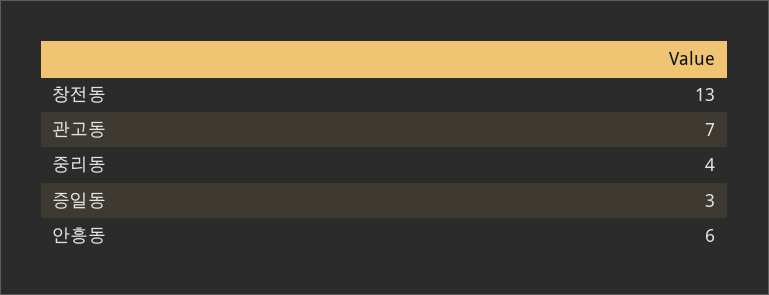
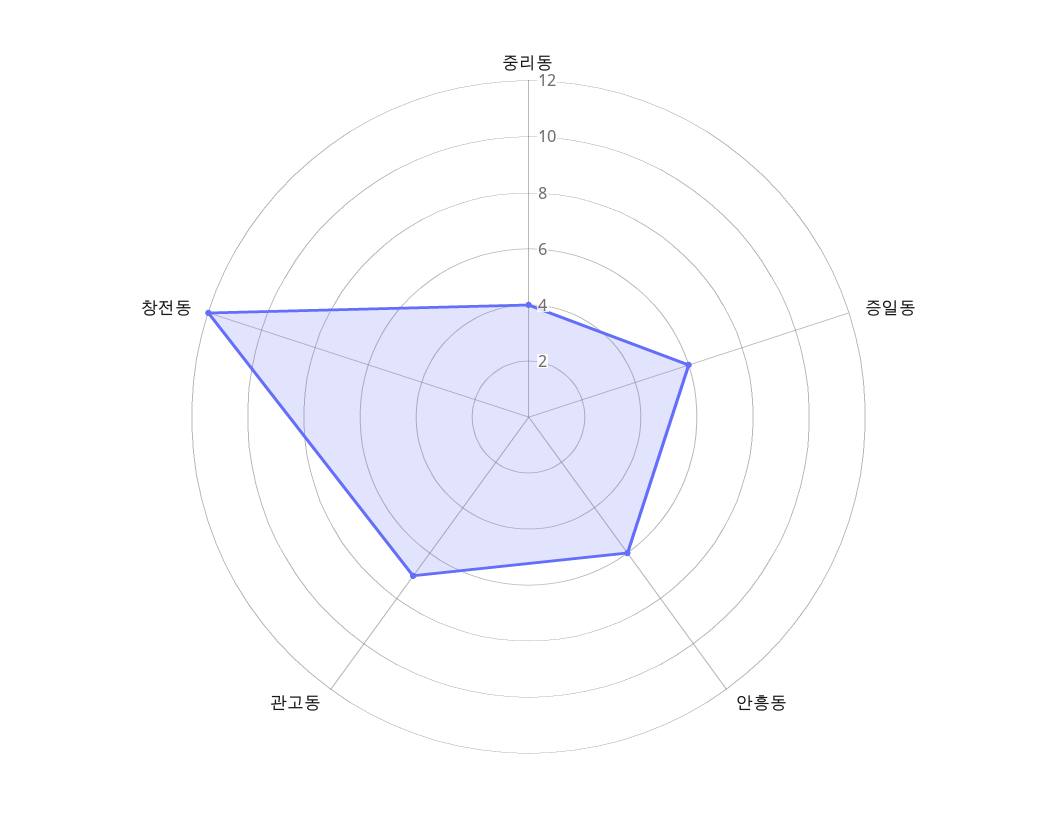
창전동: 13 -> 12
증일동: 3 -> 6

